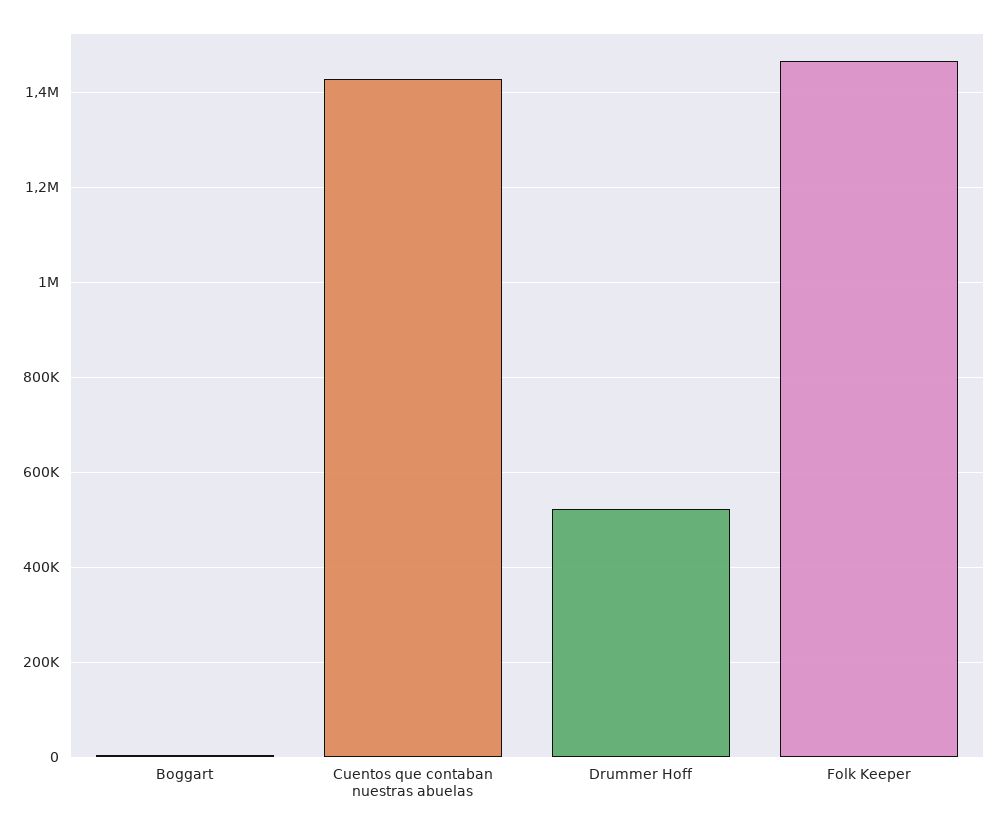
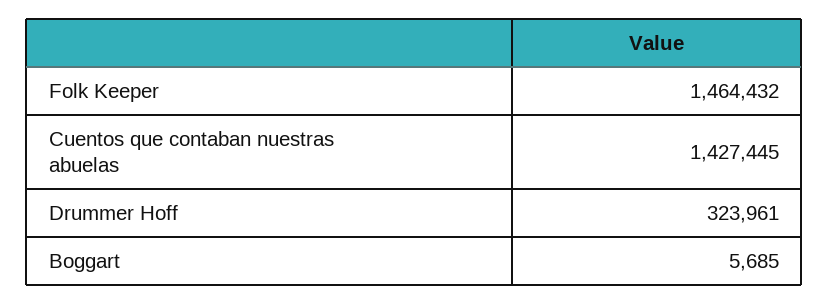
Drummer Hoff: 520000 -> 323961

